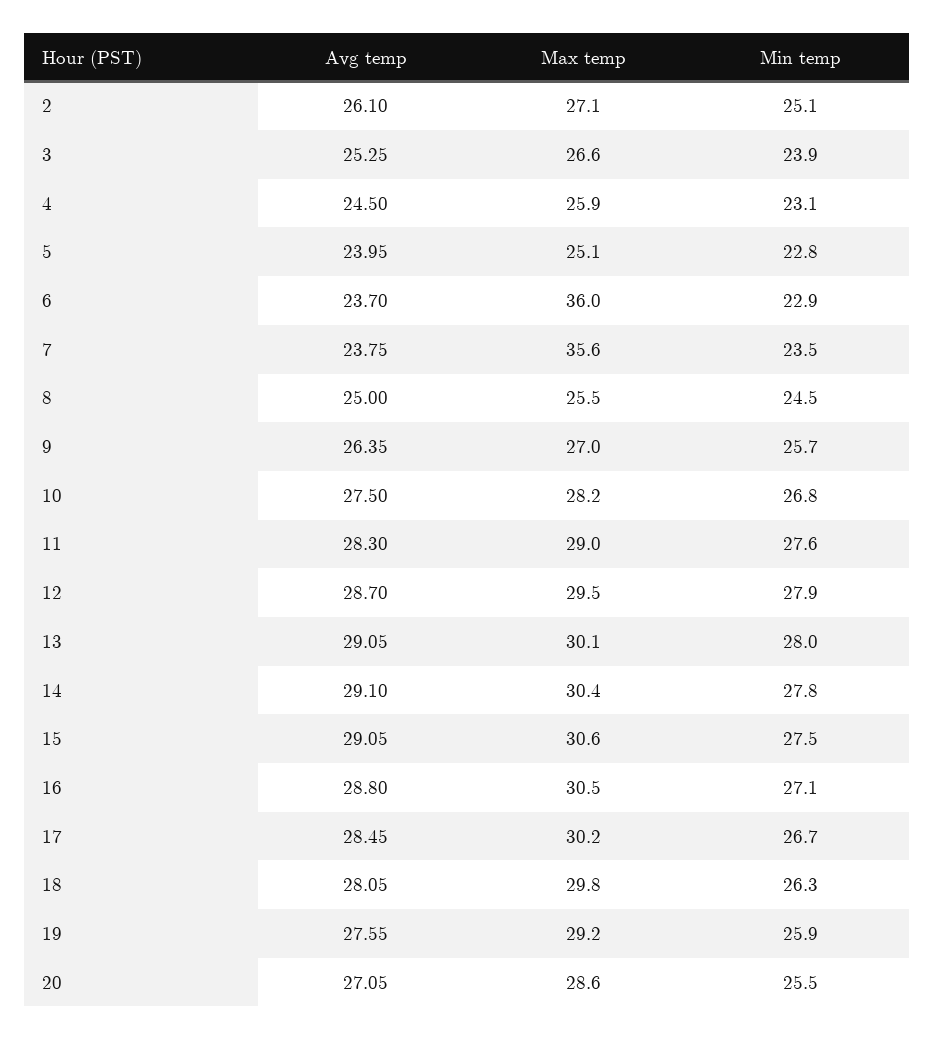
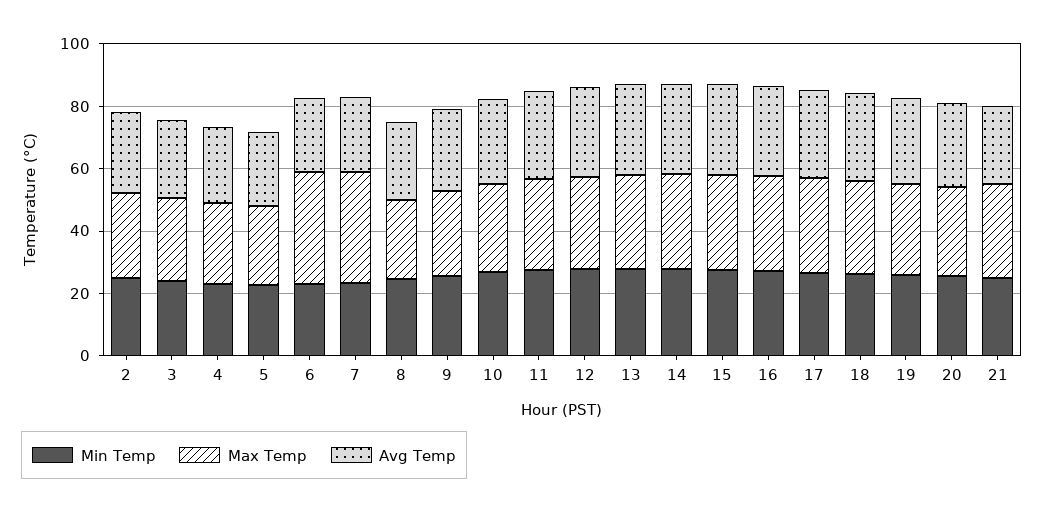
Min temp, 21: none -> 25
Max temp, 21: none -> 30
Avg temp, 21: none -> 25

